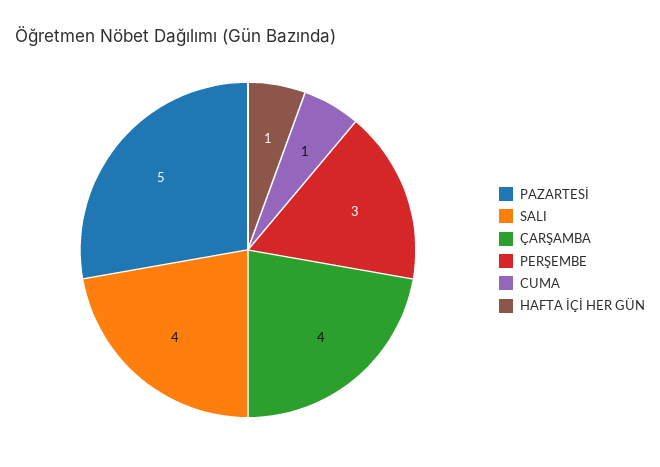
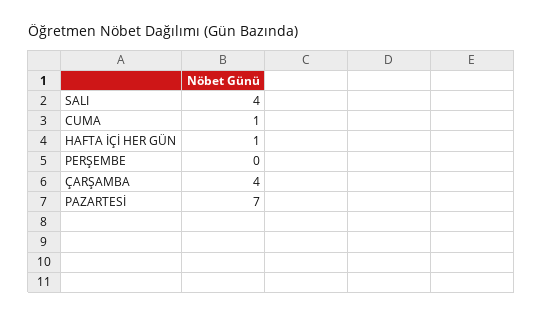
PAZARTESİ: 5 -> 7
PERŞEMBE: 3 -> 0

